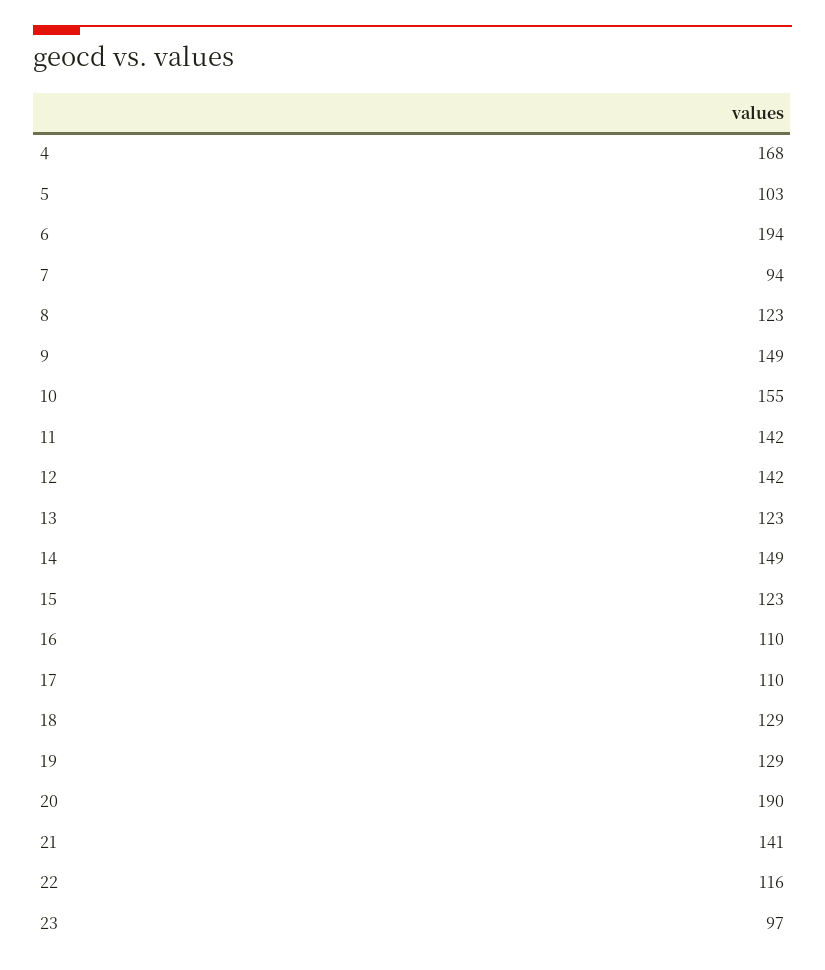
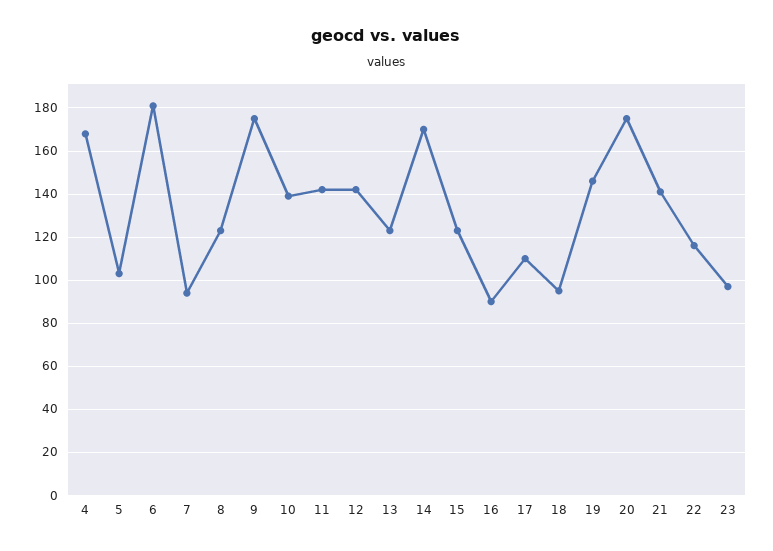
6: 194 -> 180
9: 149 -> 175
10: 155 -> 140
14: 149 -> 170
16: 110 -> 90
18: 129 -> 95
19: 129 -> 145
20: 190 -> 175

